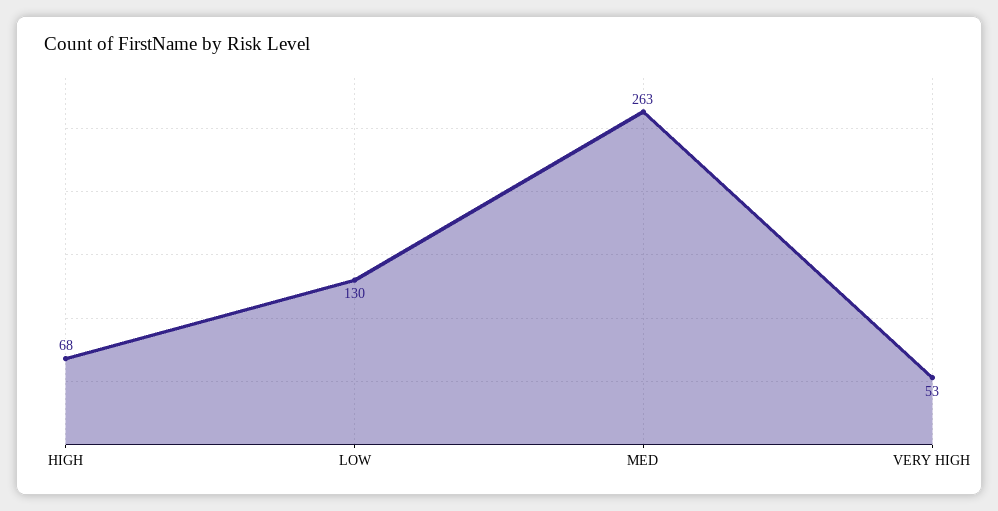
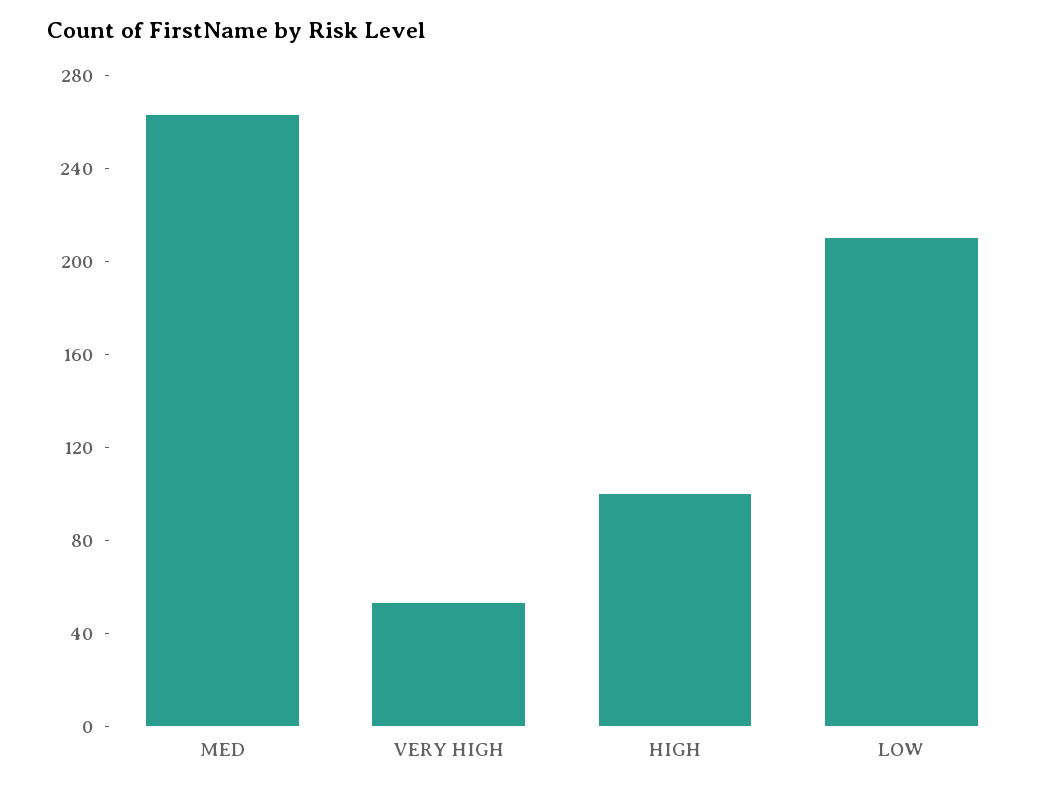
HIGH: 68 -> 100
LOW: 130 -> 210

